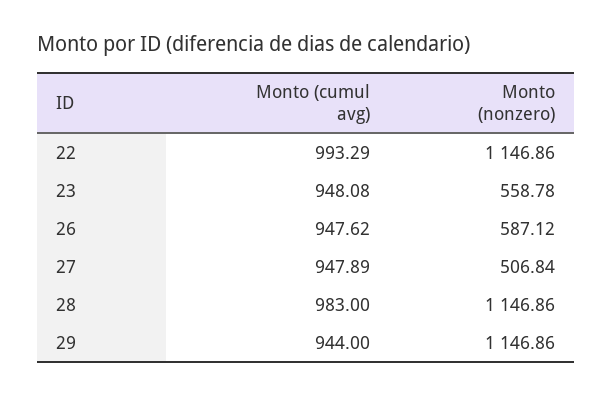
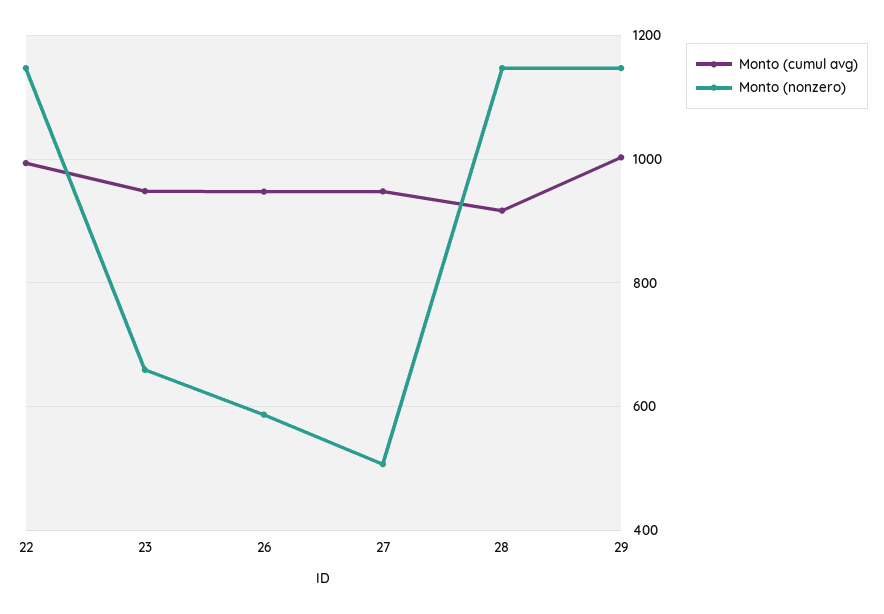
Monto (nonzero), 23: 558.78 -> 660
Monto (cumul avg), 28: 983 -> 920
Monto (cumul avg), 29: 944 -> 1000

